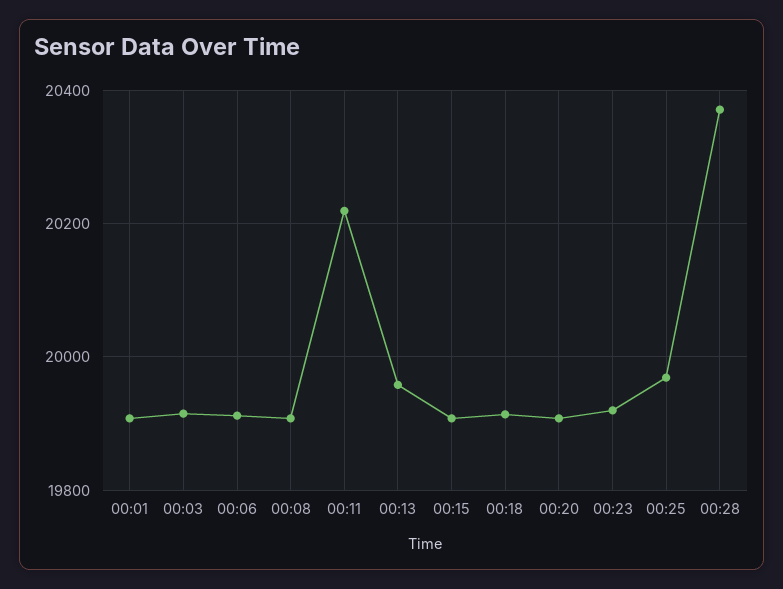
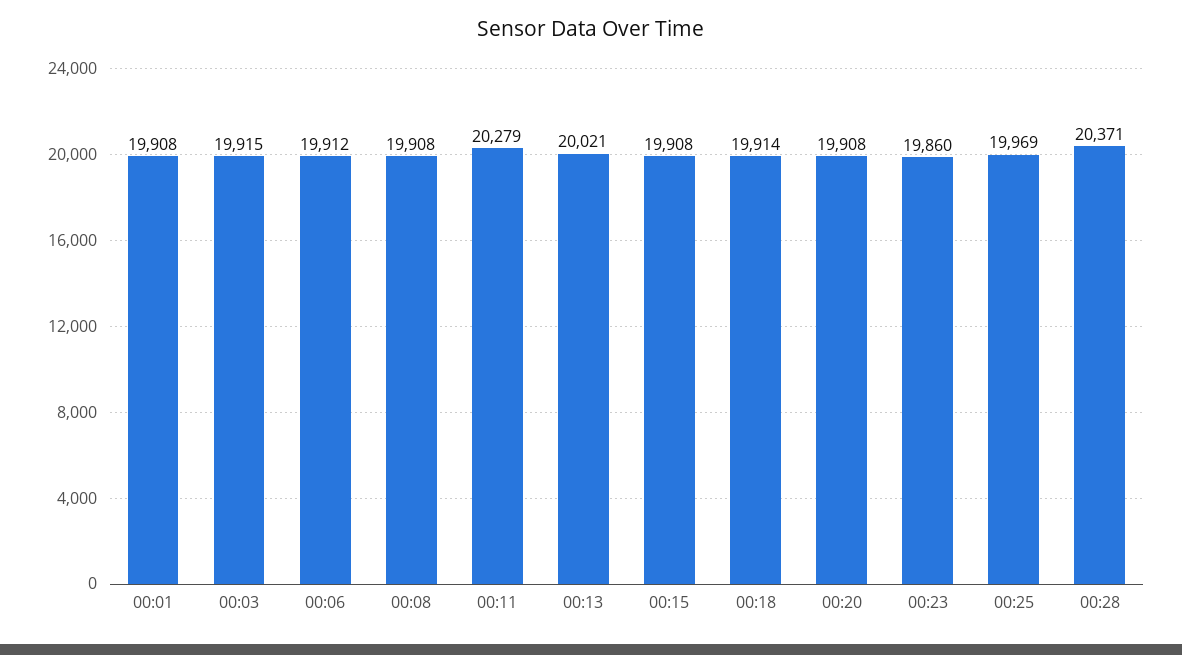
00:11: 20220 -> 20279
00:13: 19960 -> 20021
00:23: 19920 -> 19860

